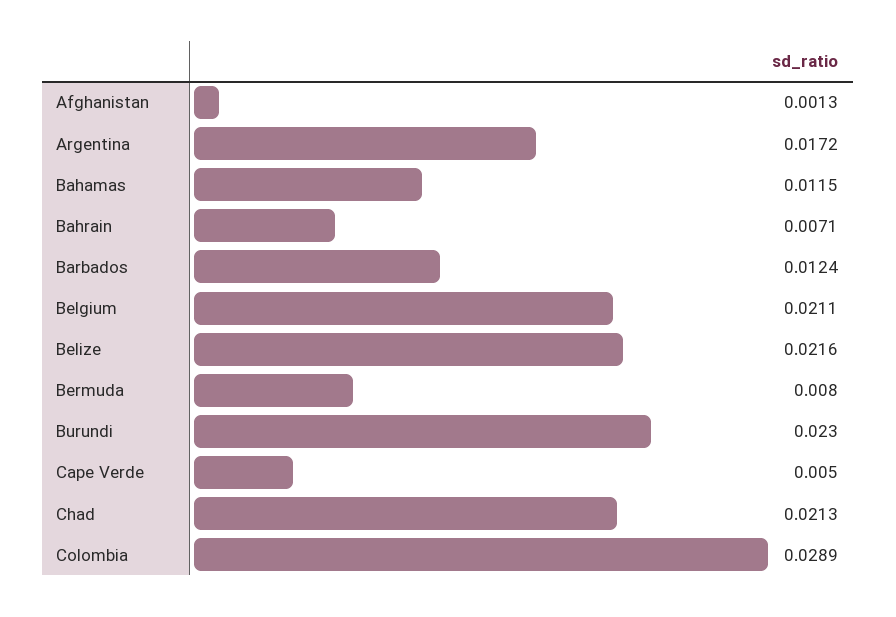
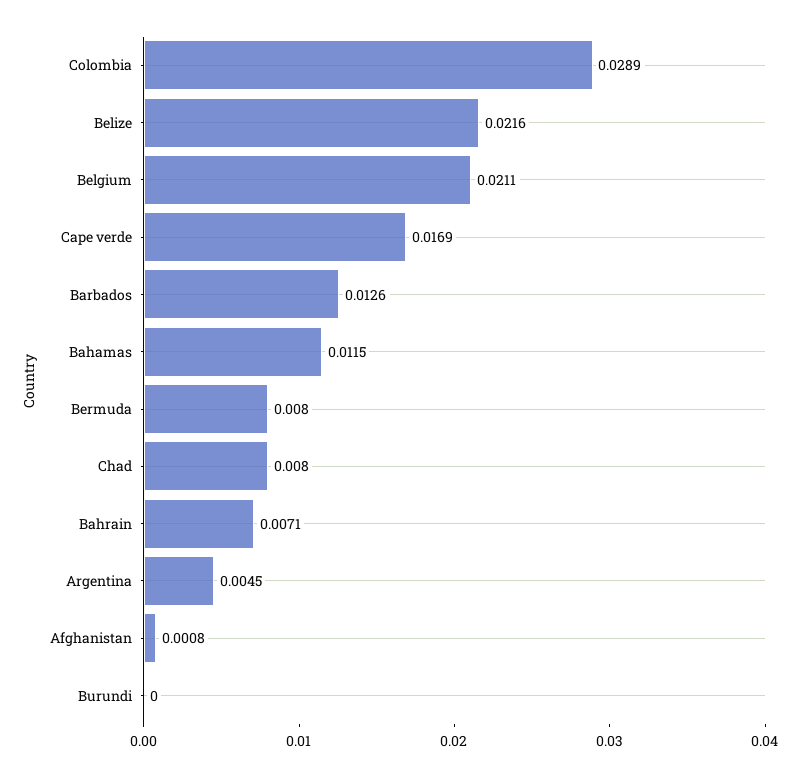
Afghanistan: 0.0013 -> 0.0008
Argentina: 0.0172 -> 0.0045
Barbados: 0.0124 -> 0.0126
Burundi: 0.023 -> 0
Cape Verde: 0.005 -> 0.0169
Chad: 0.0213 -> 0.008

